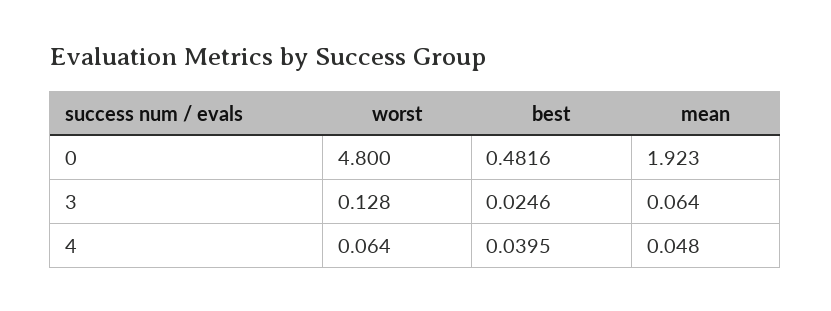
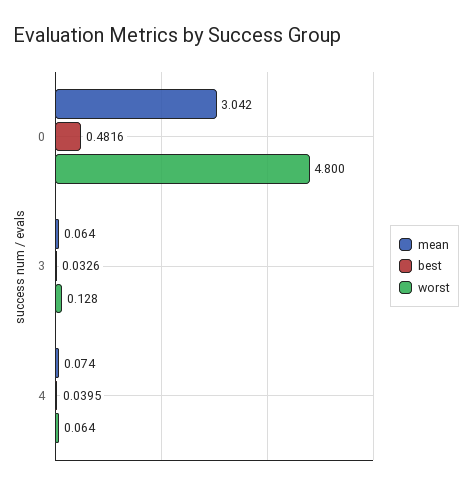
mean, 0: 1.923 -> 3.042
best, 3: 0.0246 -> 0.0326
mean, 4: 0.048 -> 0.074

